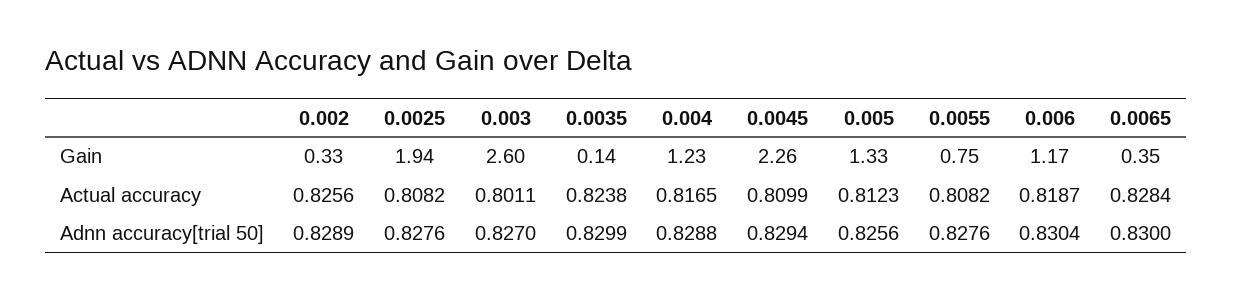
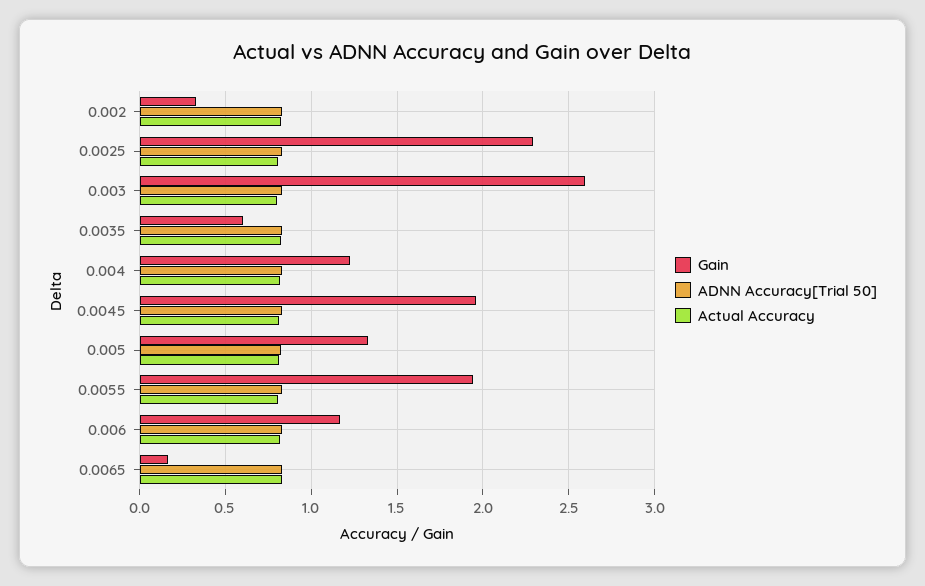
Gain, 0.0025: 1.94 -> 2.3
Gain, 0.0035: 0.14 -> 0.6
Gain, 0.0045: 2.26 -> 1.95
Gain, 0.0055: 0.75 -> 1.95
Gain, 0.0065: 0.35 -> 0.15

